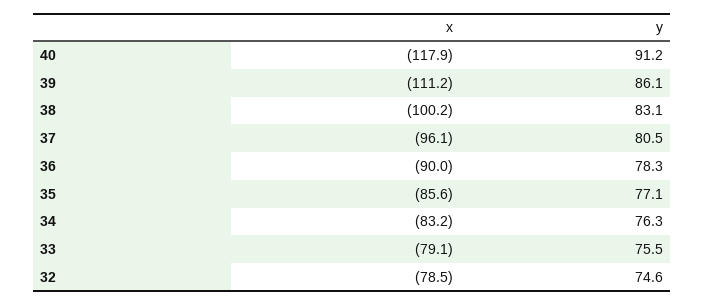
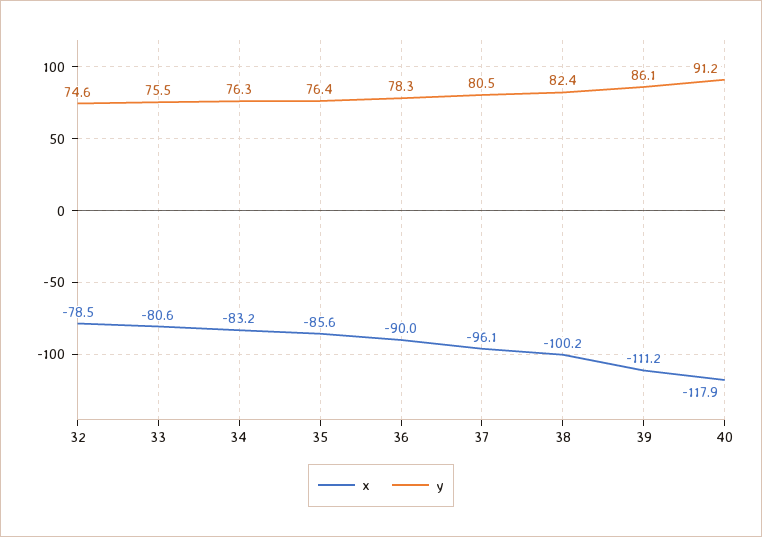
y, 38: 83.1 -> 82.4
y, 35: 77.1 -> 76.4
x, 33: -79.1 -> -80.6

